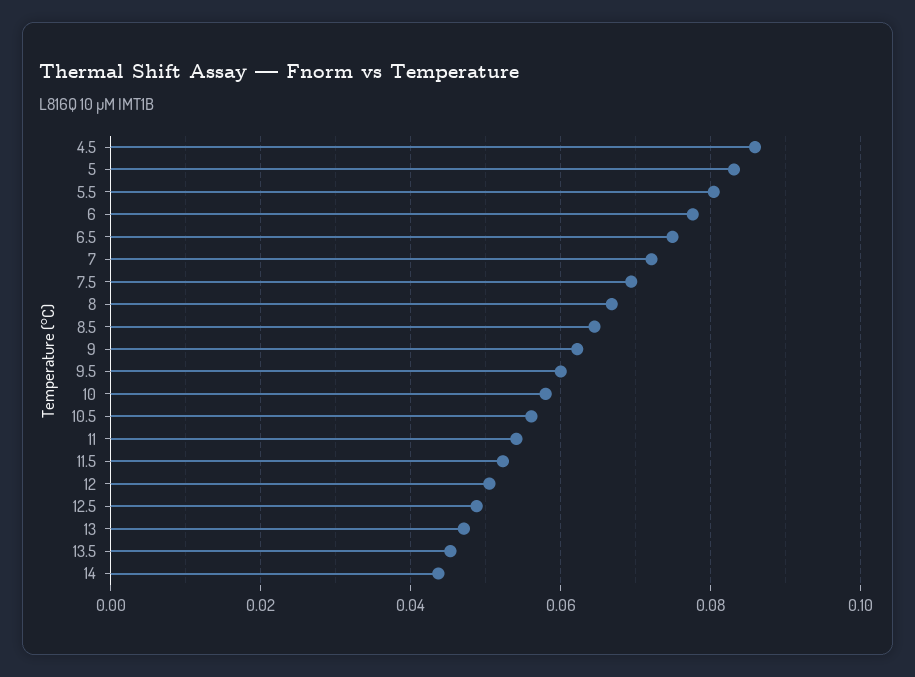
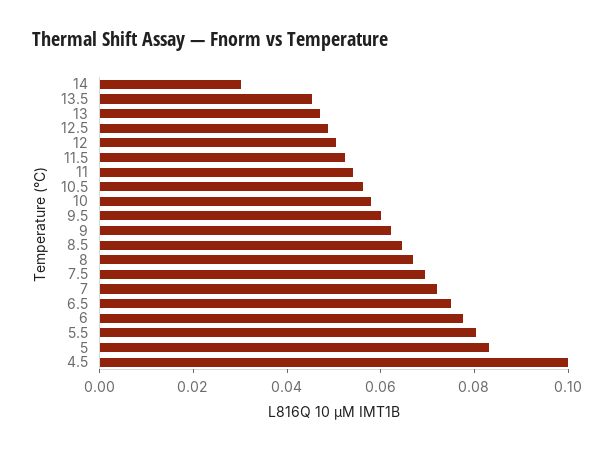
4.5: 0.086 -> 0.1
14: 0.044 -> 0.03

